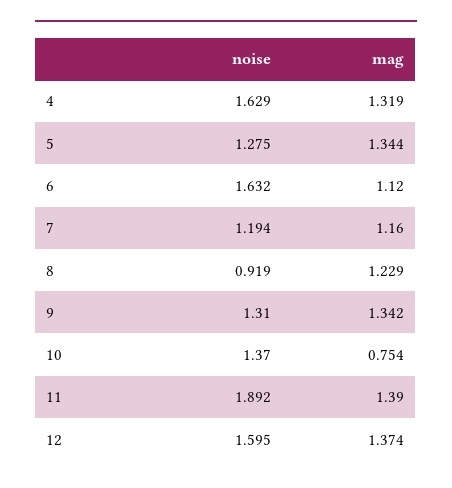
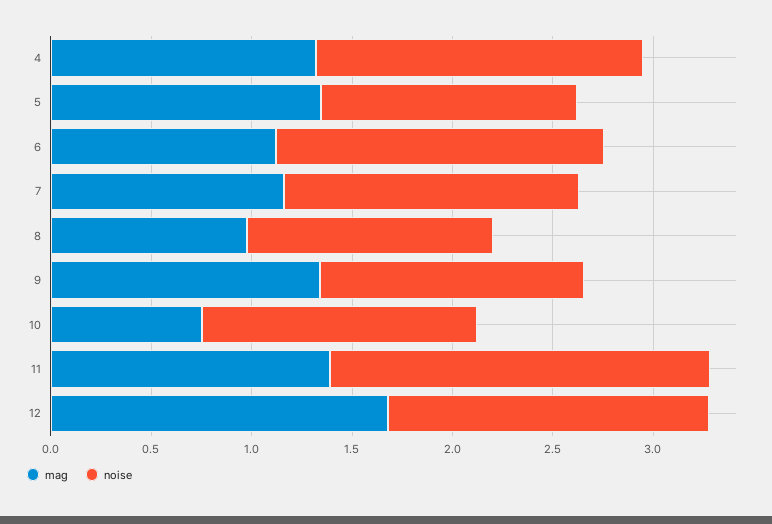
noise, 7: 1.194 -> 1.5
noise, 8: 0.919 -> 1.2
mag, 8: 1.229 -> 1
mag, 12: 1.374 -> 1.7

